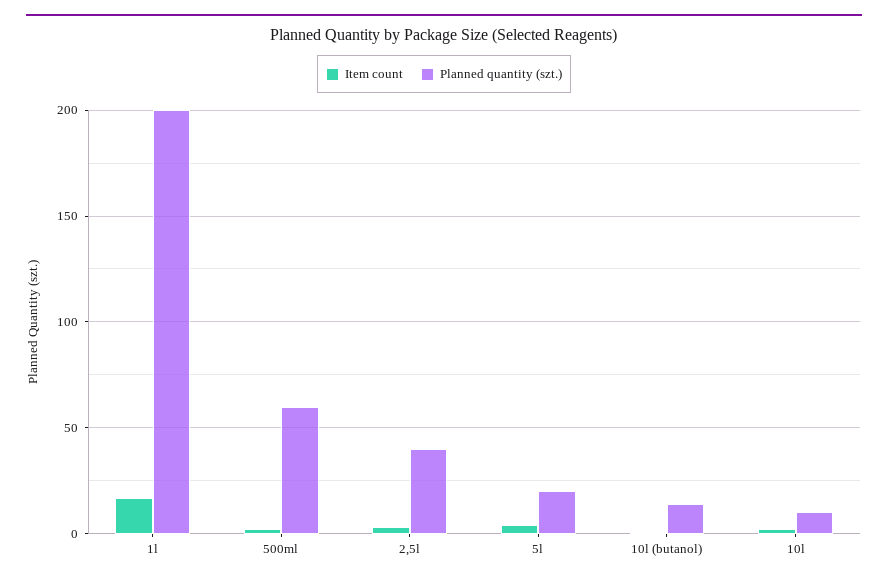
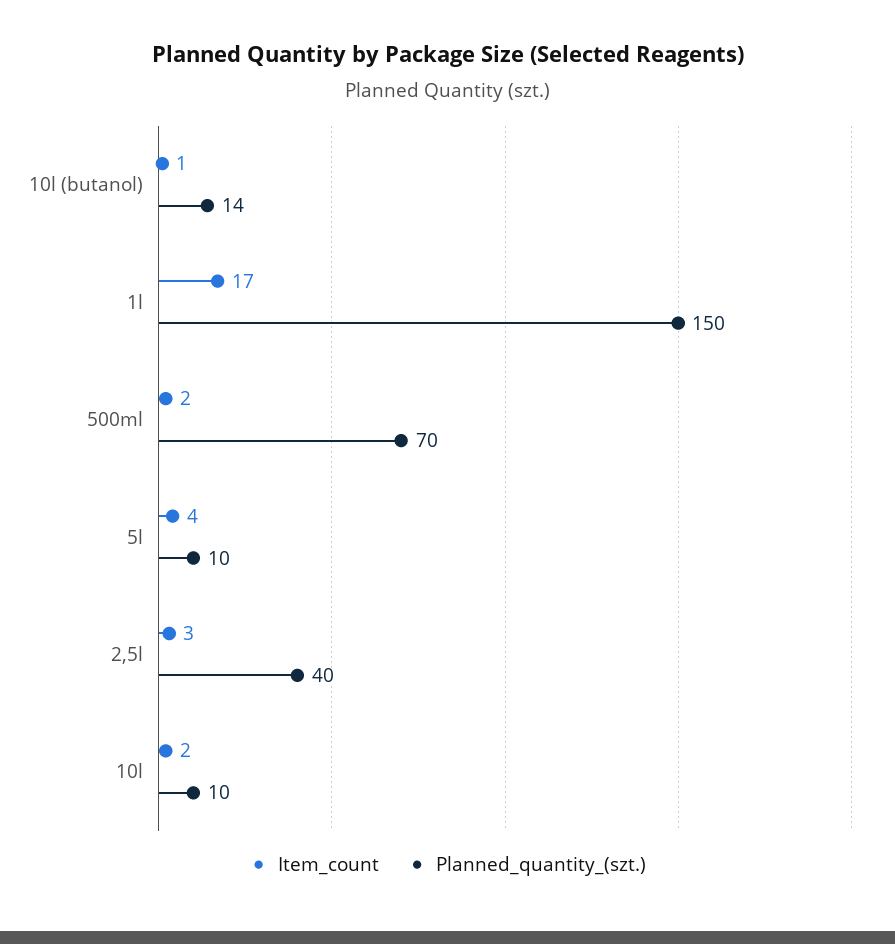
Planned quantity (szt.), 1l: 200 -> 150
Planned quantity (szt.), 500ml: 60 -> 70
Planned quantity (szt.), 5l: 20 -> 10

